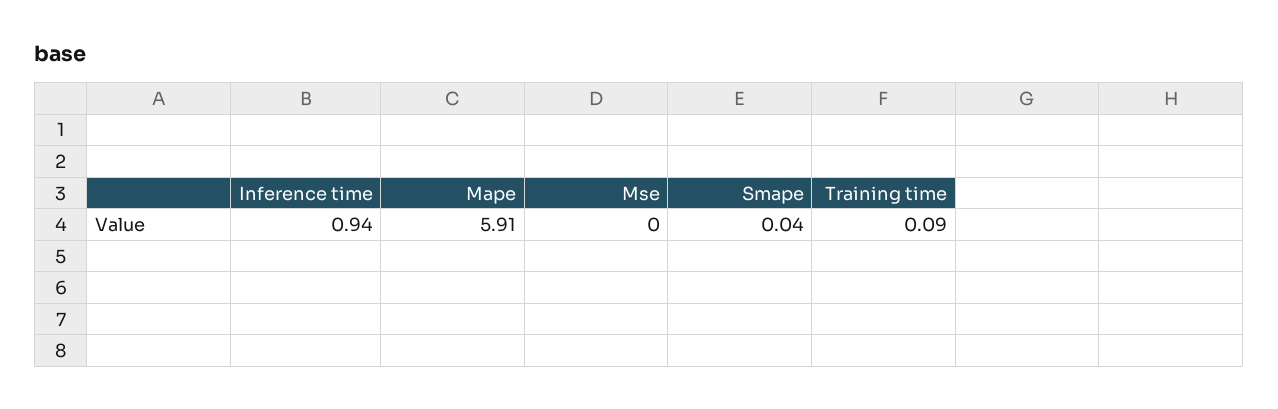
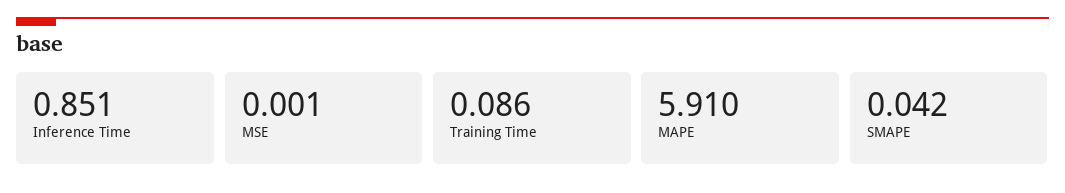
Inference time: 0.94 -> 0.851

